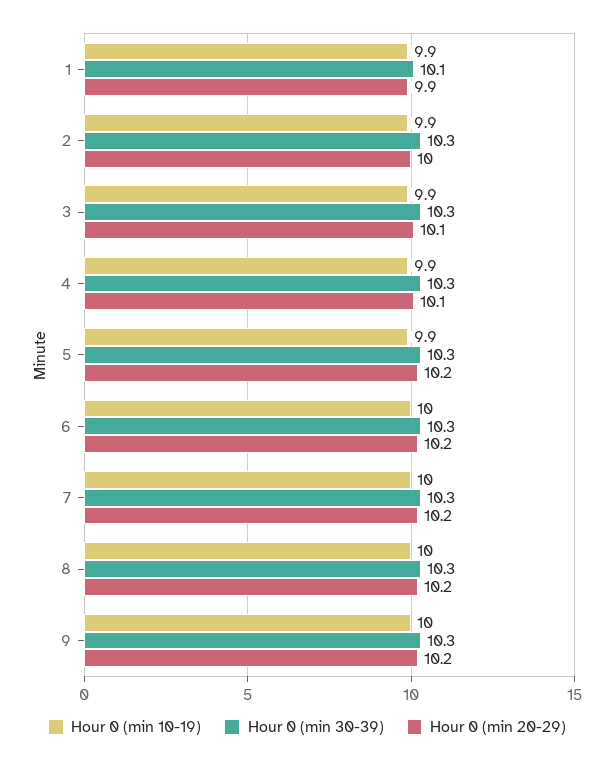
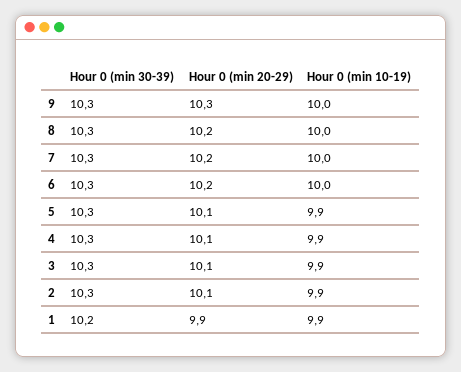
Hour 0 (min 30-39), 1: 10.1 -> 10.2
Hour 0 (min 20-29), 2: 10 -> 10.1
Hour 0 (min 20-29), 5: 10.2 -> 10.1
Hour 0 (min 20-29), 9: 10.2 -> 10.3

